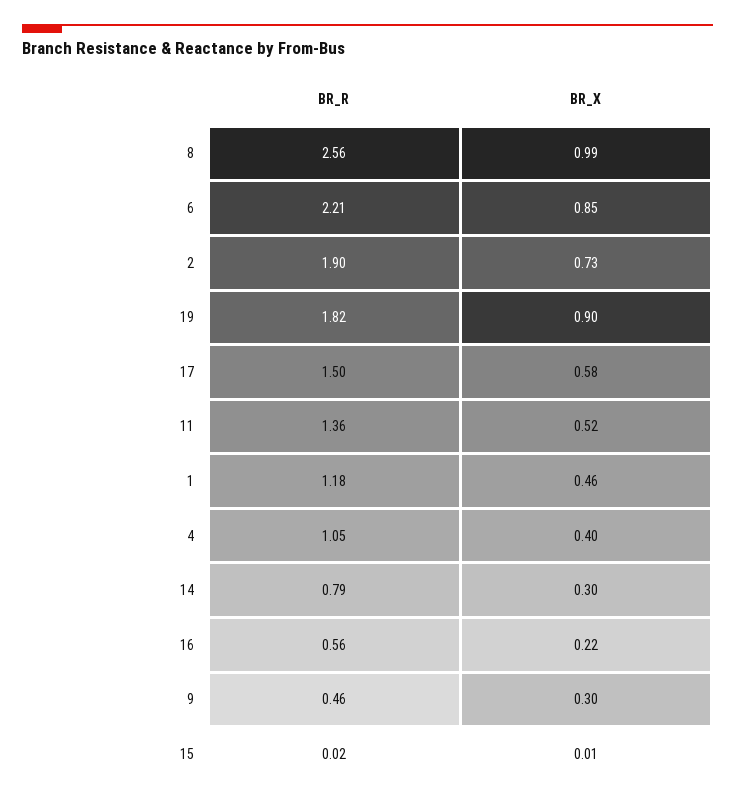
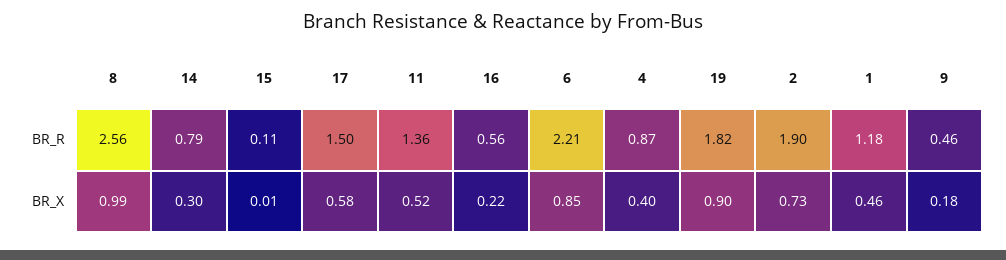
BR_R, 4: 1.05 -> 0.87
BR_X, 9: 0.3 -> 0.18
BR_R, 15: 0.02 -> 0.11

